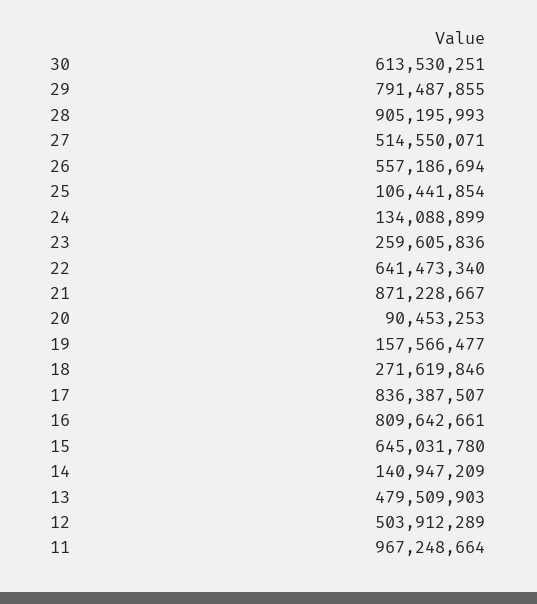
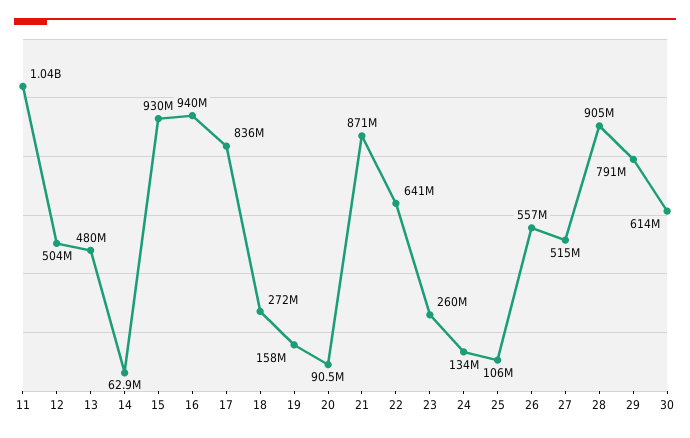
16: 809642661 -> 940000000
15: 645031780 -> 930000000
14: 140947209 -> 62900000
11: 967248664 -> 1040000000

